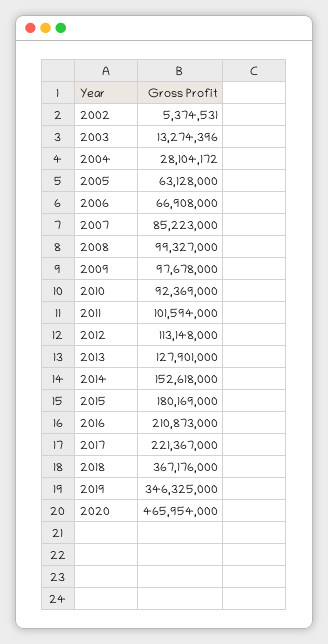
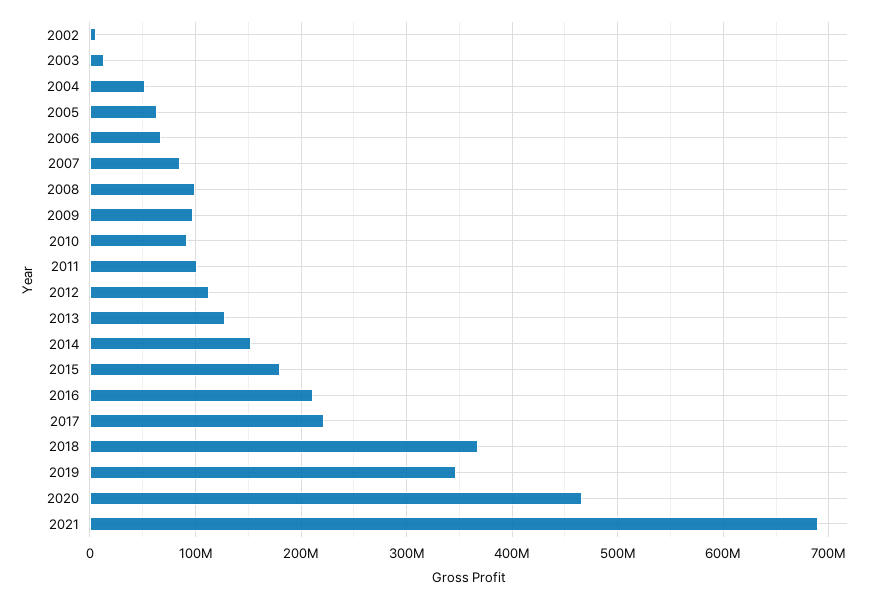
2004: 28104172 -> 50000000
2021: none -> 690000000

